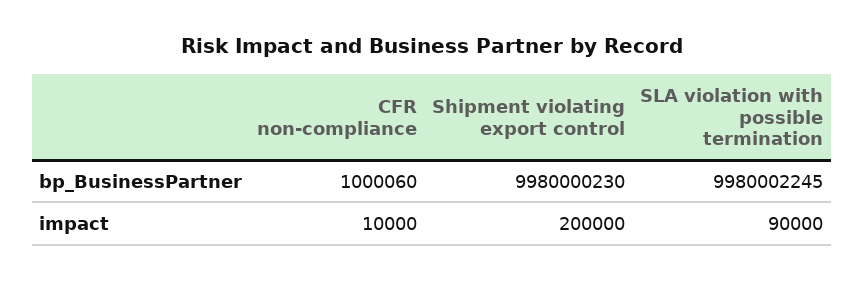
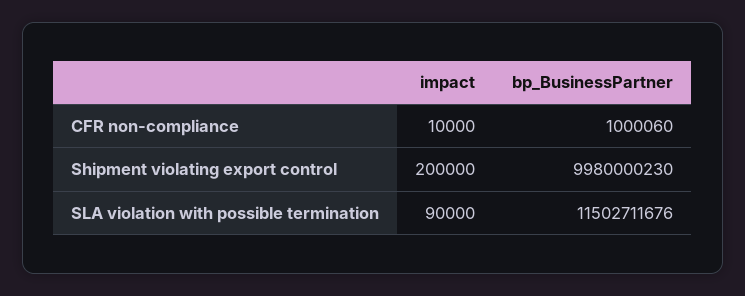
SLA violation with possible termination, bp_BusinessPartner: 9980002245 -> 11502711676

